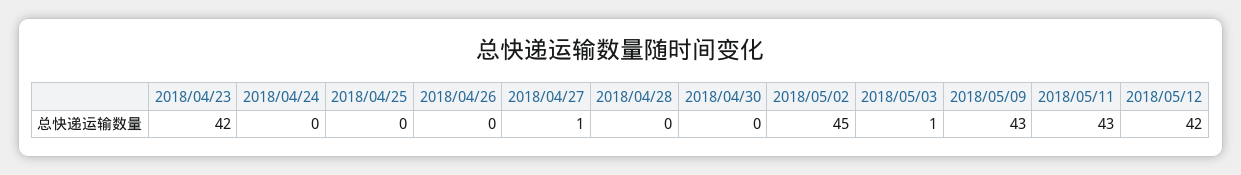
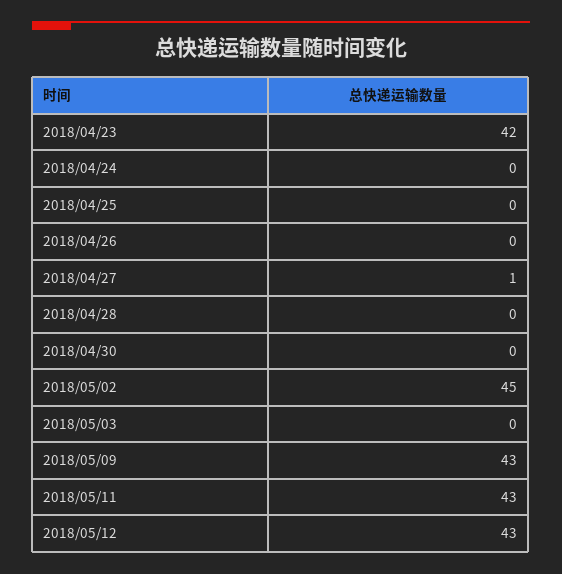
2018/05/03: 1 -> 0
2018/05/12: 42 -> 43

